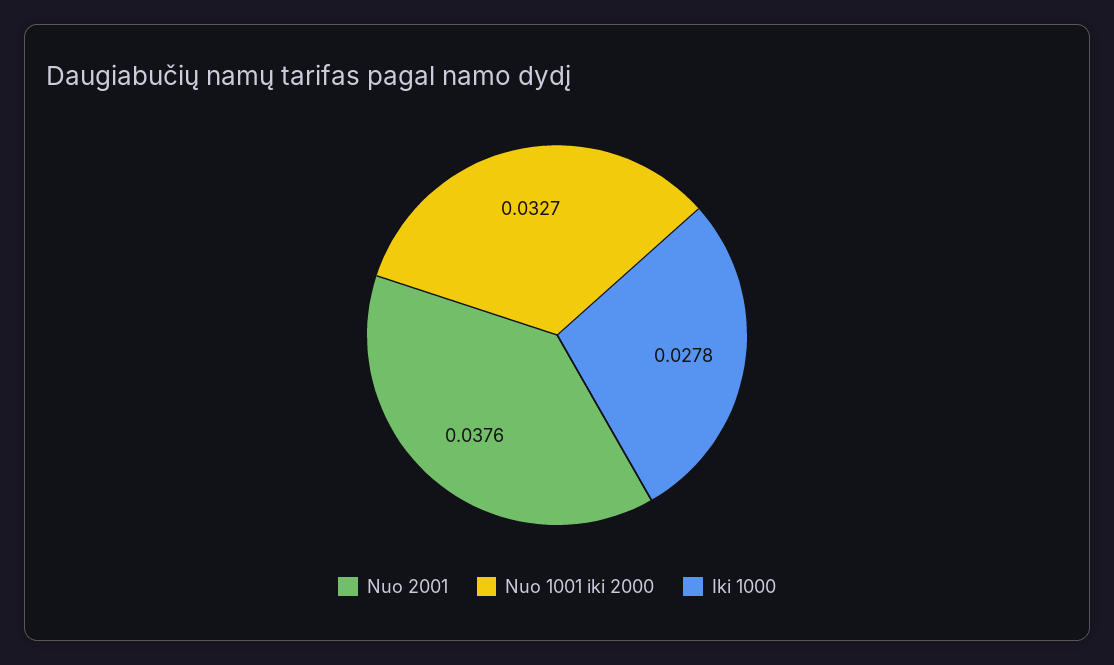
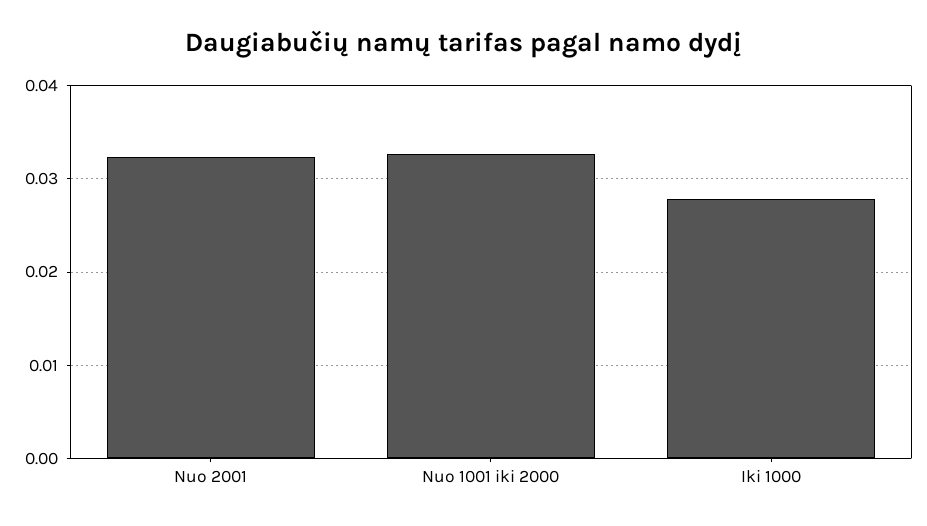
Nuo 2001: 0.0376 -> 0.032

